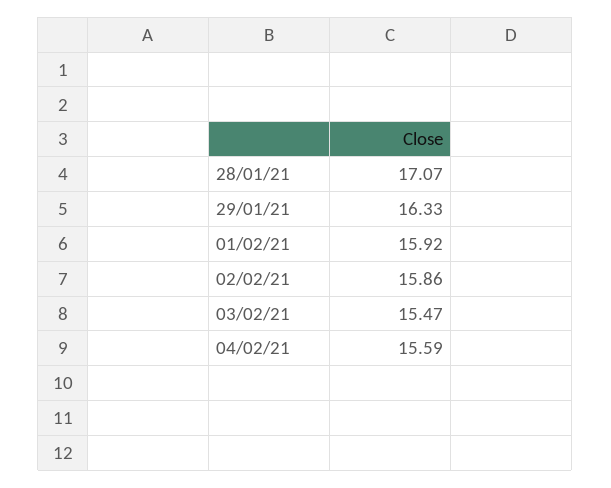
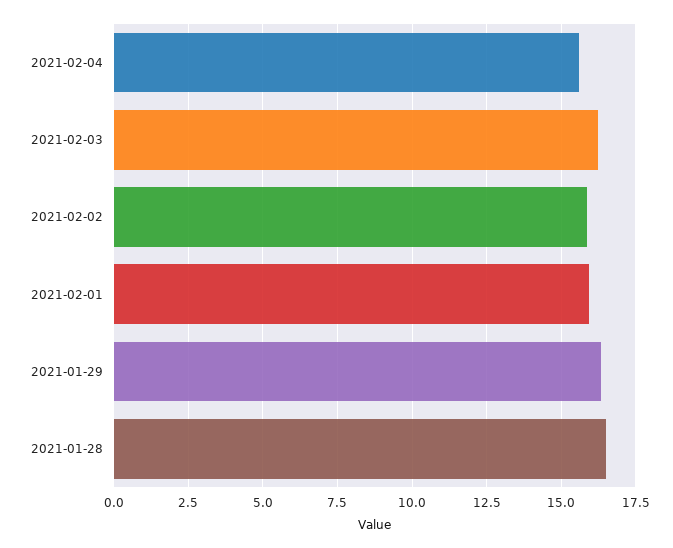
28/01/21: 17.07 -> 16.5
03/02/21: 15.47 -> 16.25

